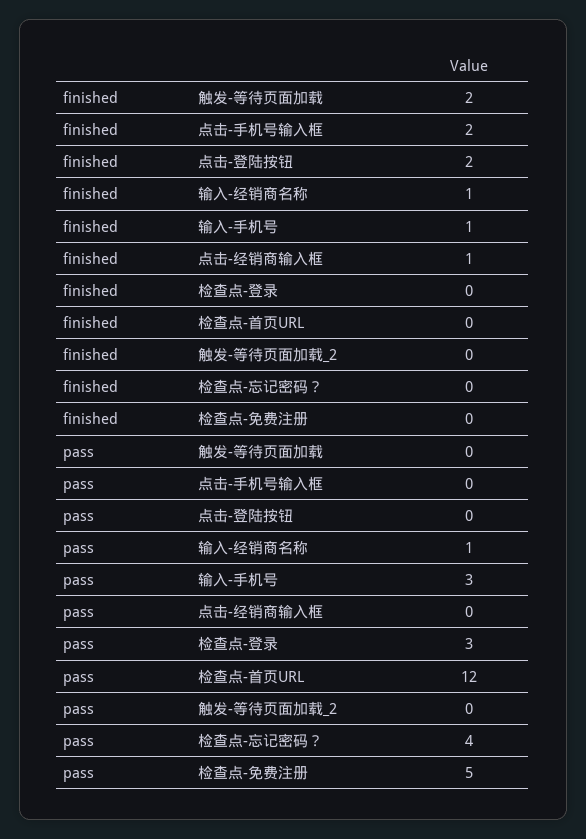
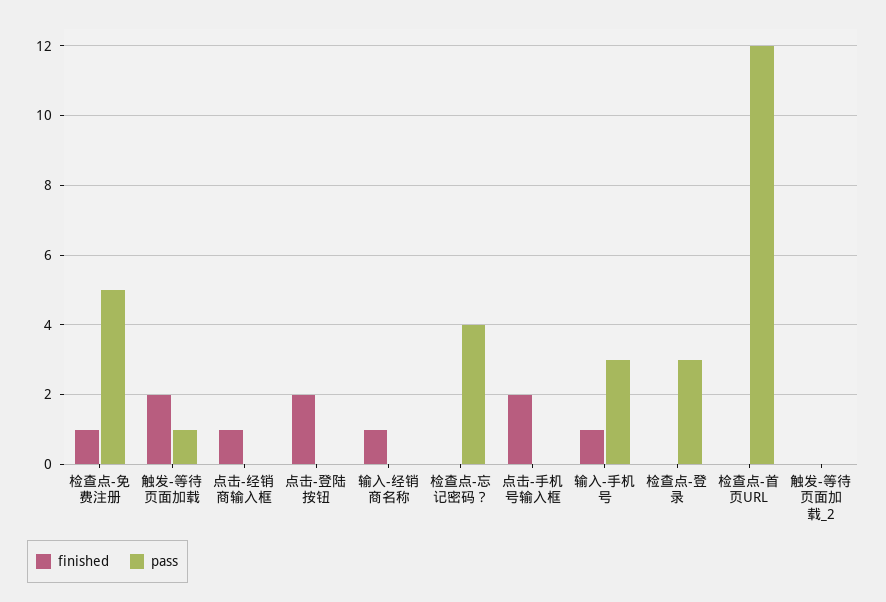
finished, 检查点-免费注册: 0 -> 1
pass, 触发-等待页面加载: 0 -> 1
pass, 输入-经销商名称: 1 -> 0

